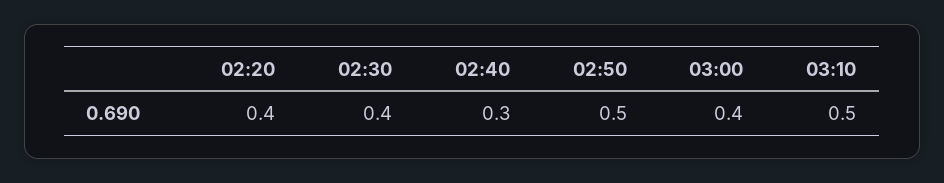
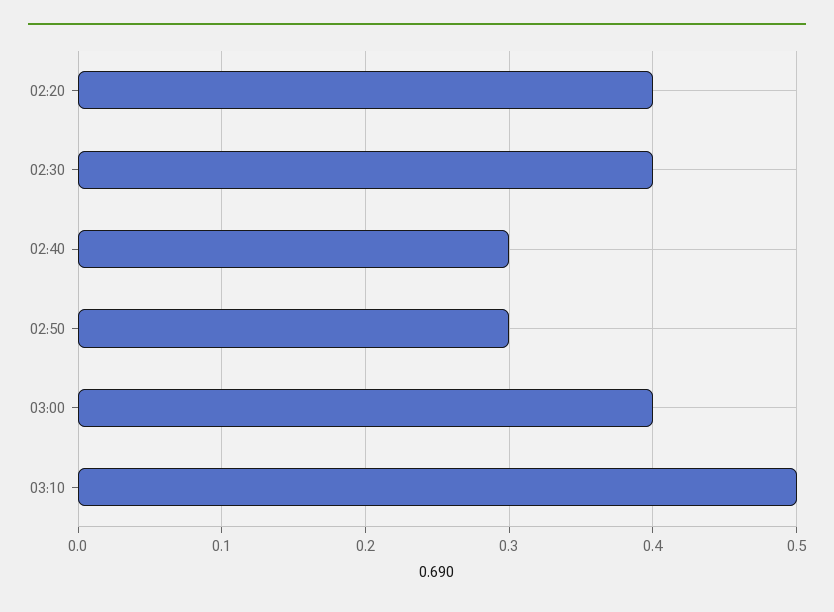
02:50: 0.5 -> 0.3

